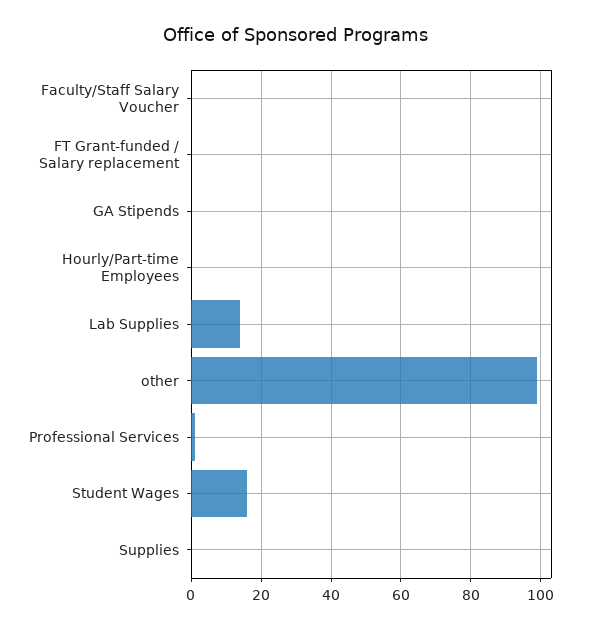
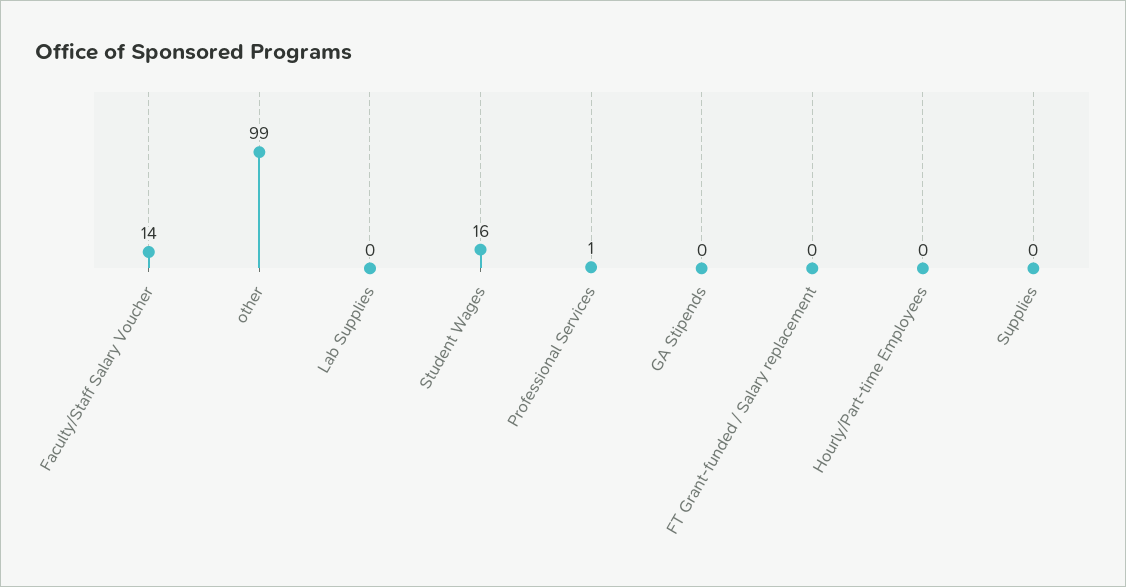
Faculty/Staff Salary Voucher: 0 -> 14
Lab Supplies: 15 -> 0

